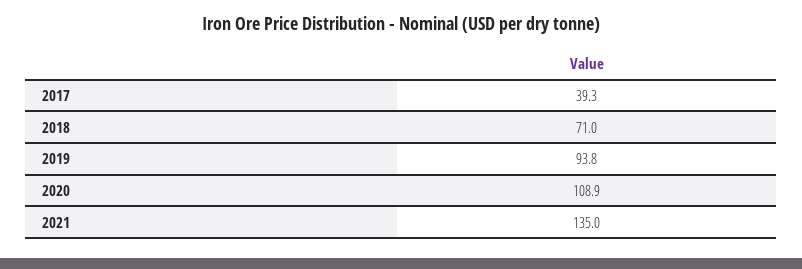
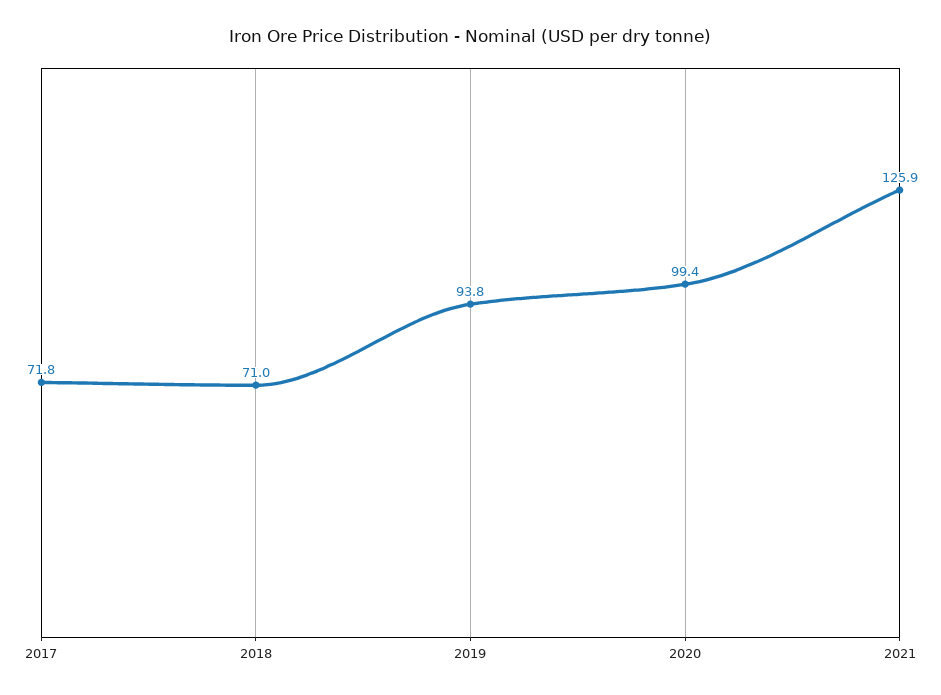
2017: 39.3 -> 71.8
2020: 108.9 -> 99.4
2021: 135 -> 125.9

